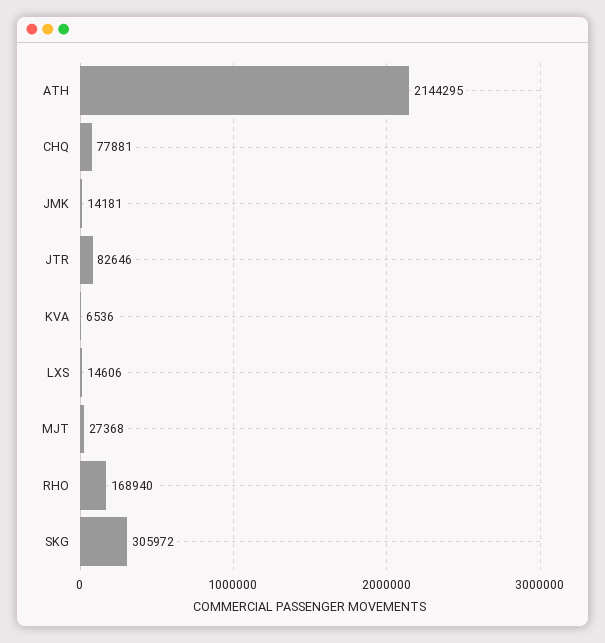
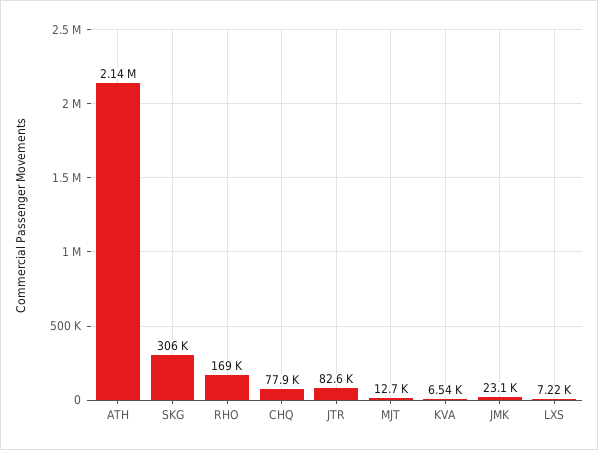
JMK: 14181 -> 23100
LXS: 14606 -> 7220
MJT: 27368 -> 12700

